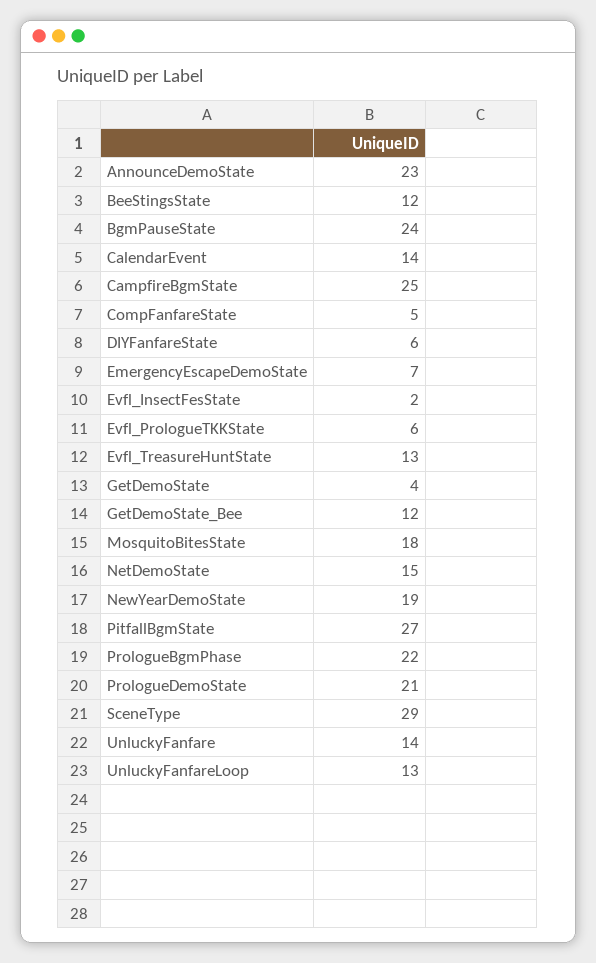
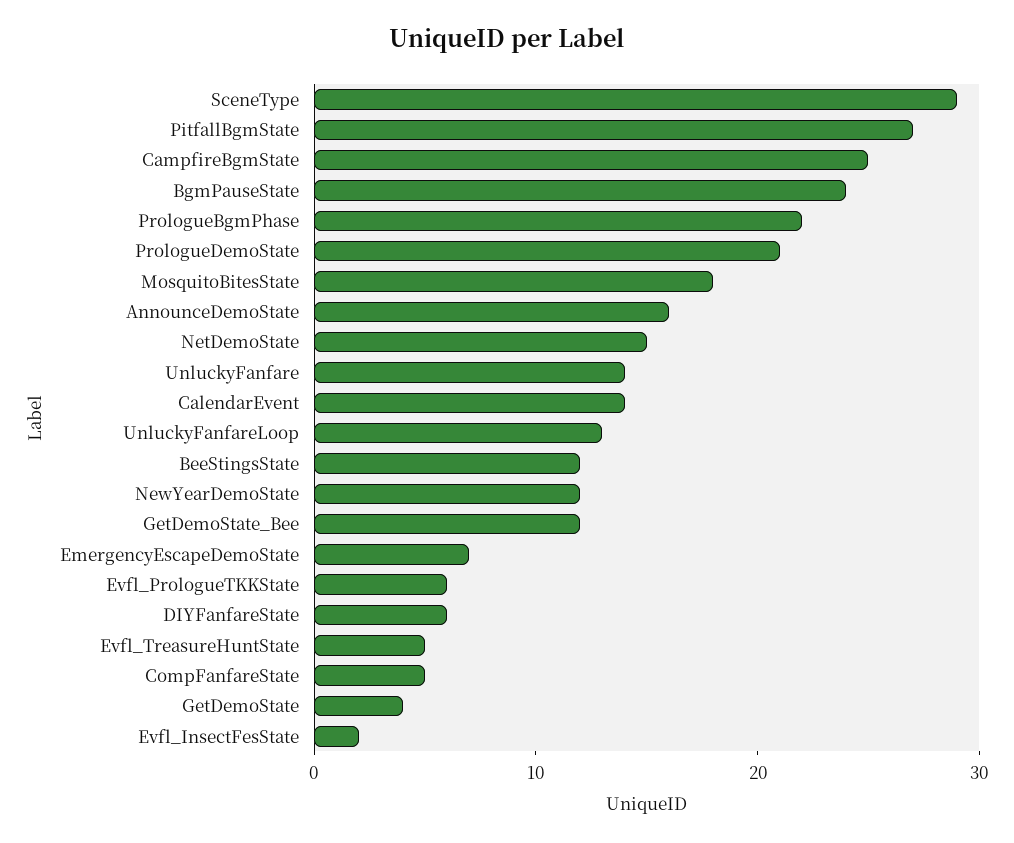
AnnounceDemoState: 23 -> 16
Evfl_TreasureHuntState: 13 -> 5
NewYearDemoState: 19 -> 12

